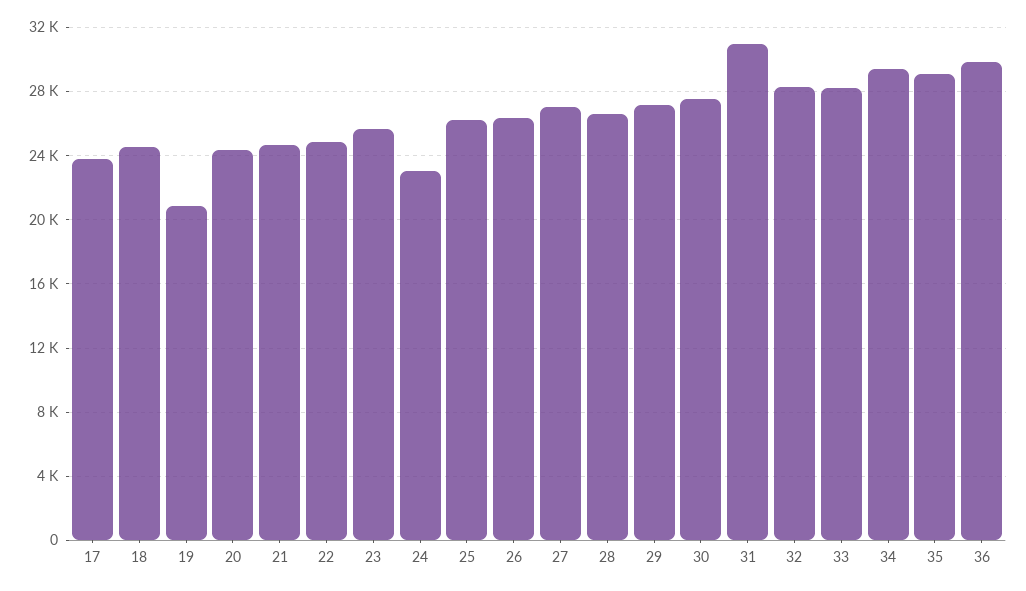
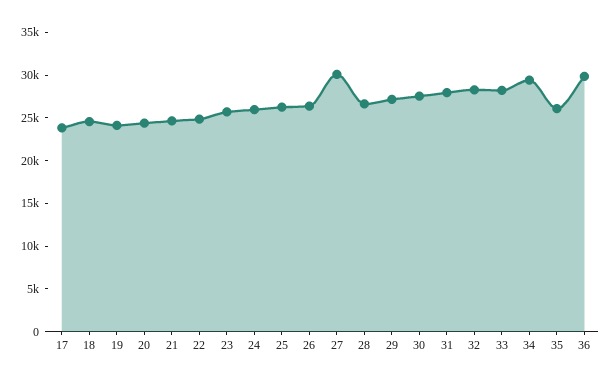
19: 21000 -> 24000
24: 23000 -> 26000
27: 27000 -> 30000
31: 31000 -> 28000
35: 29000 -> 26000

